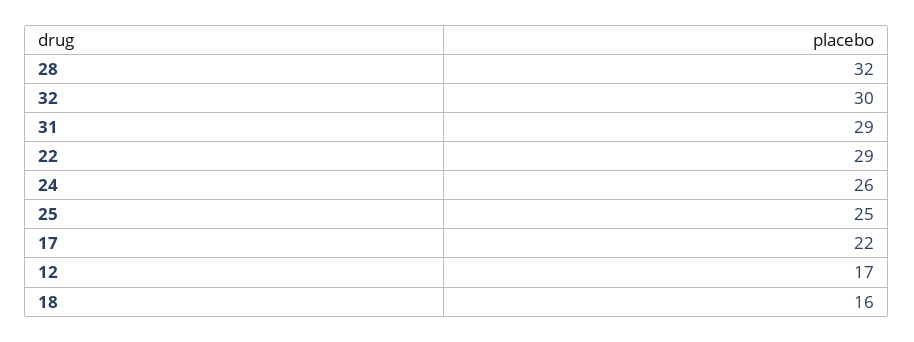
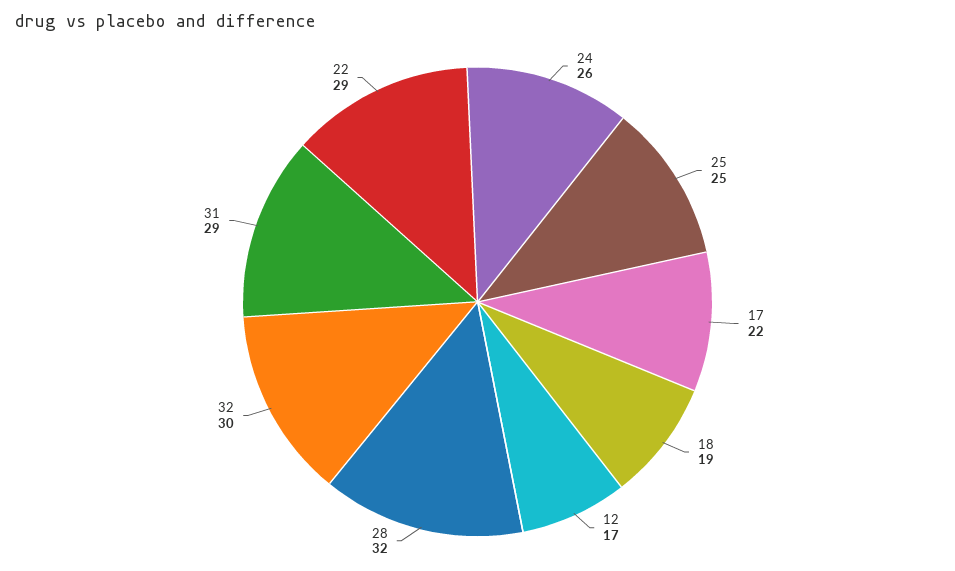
18: 16 -> 19

